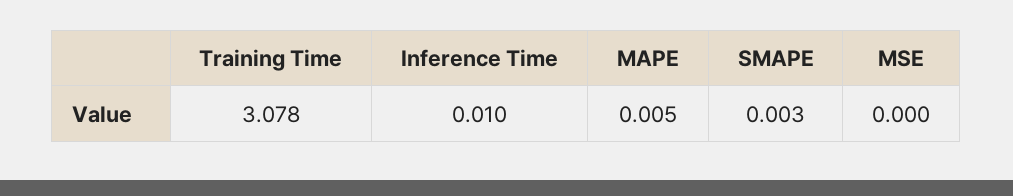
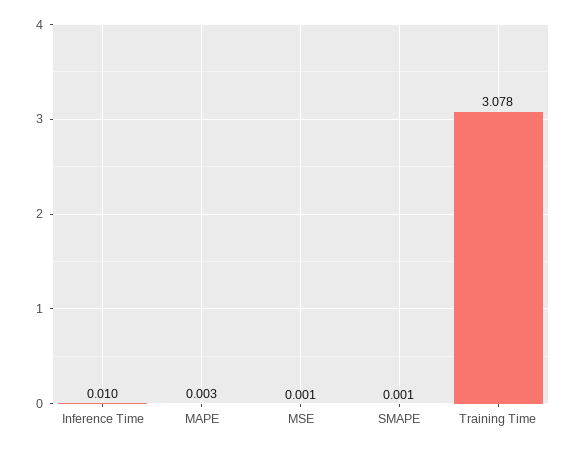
MAPE: 0.005 -> 0.003
SMAPE: 0.003 -> 0.001
MSE: 0 -> 0.001

